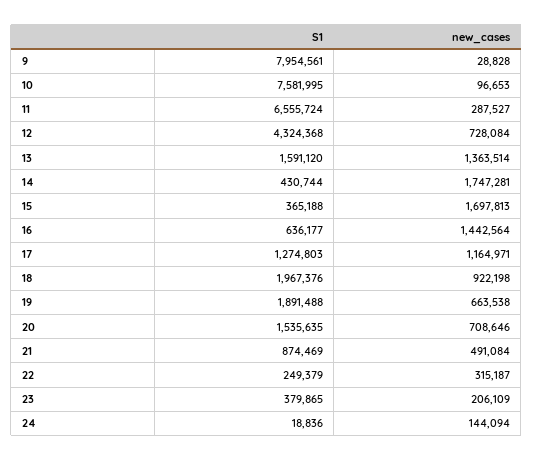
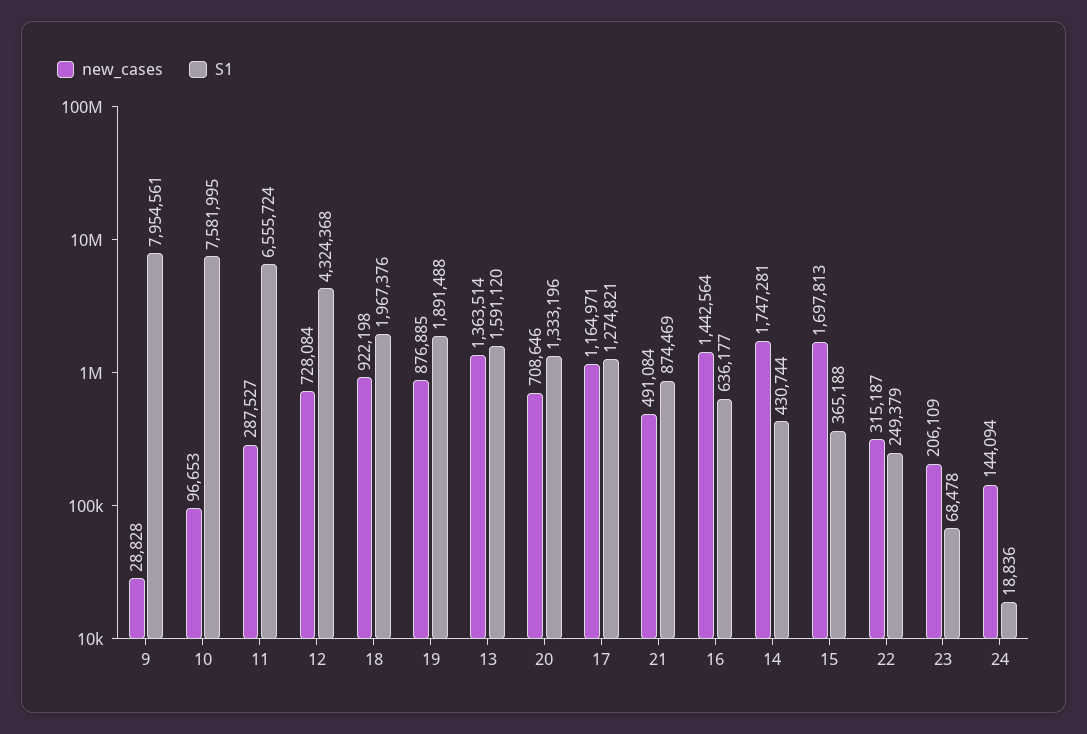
S1, 17: 1274803 -> 1274821
new_cases, 19: 663538 -> 876885
S1, 20: 1535635 -> 1333196
S1, 23: 379865 -> 68478

